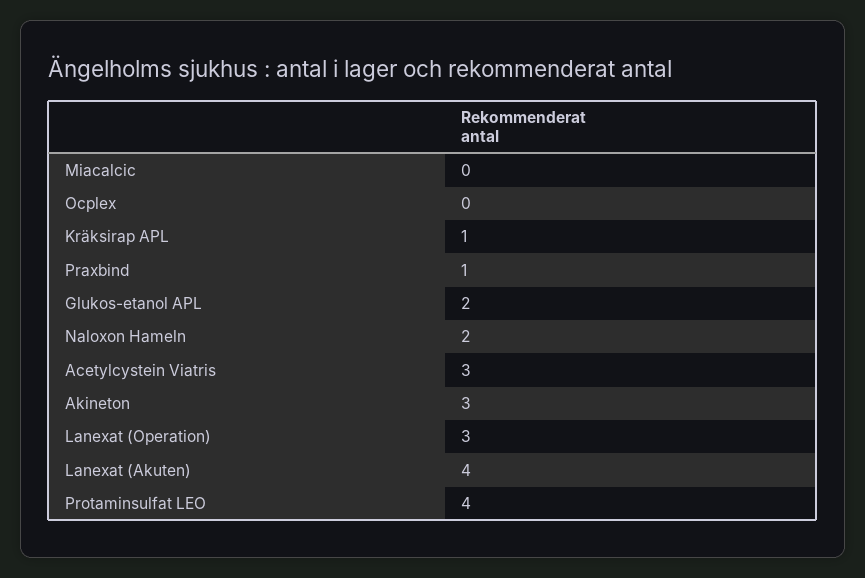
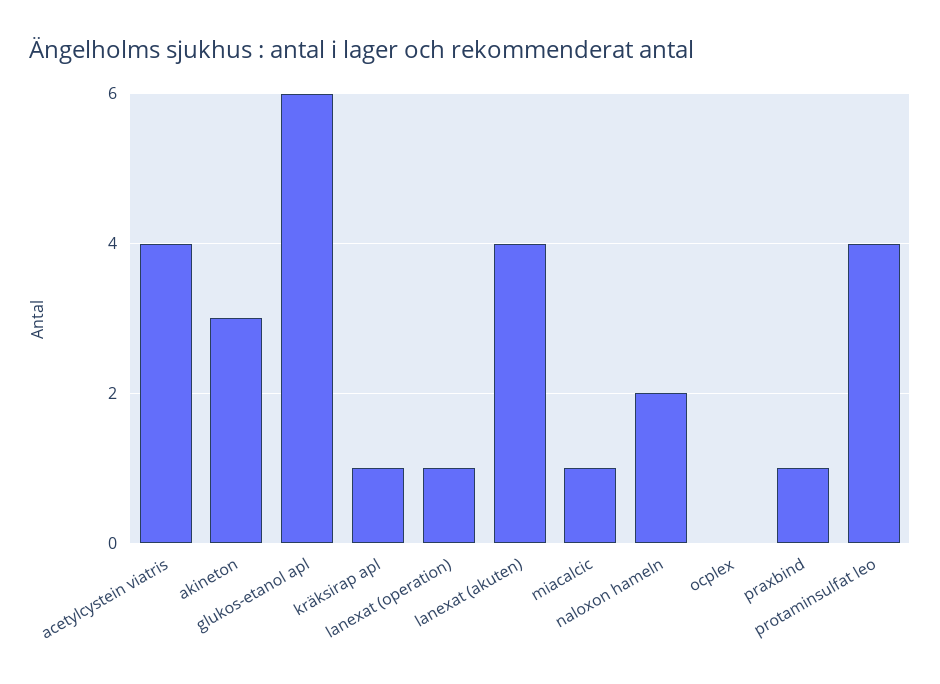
Miacalcic: 0 -> 1
Glukos-etanol APL: 2 -> 6
Acetylcystein Viatris: 3 -> 4
Lanexat (Operation): 3 -> 1

